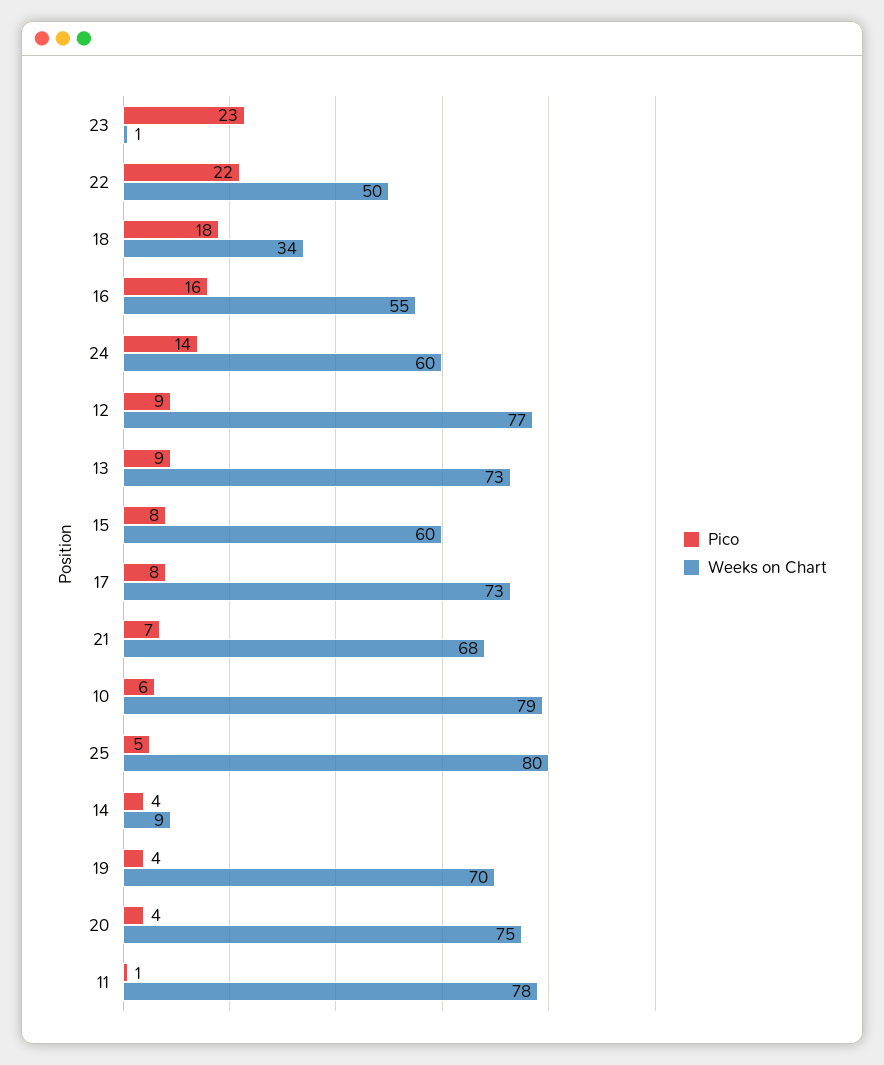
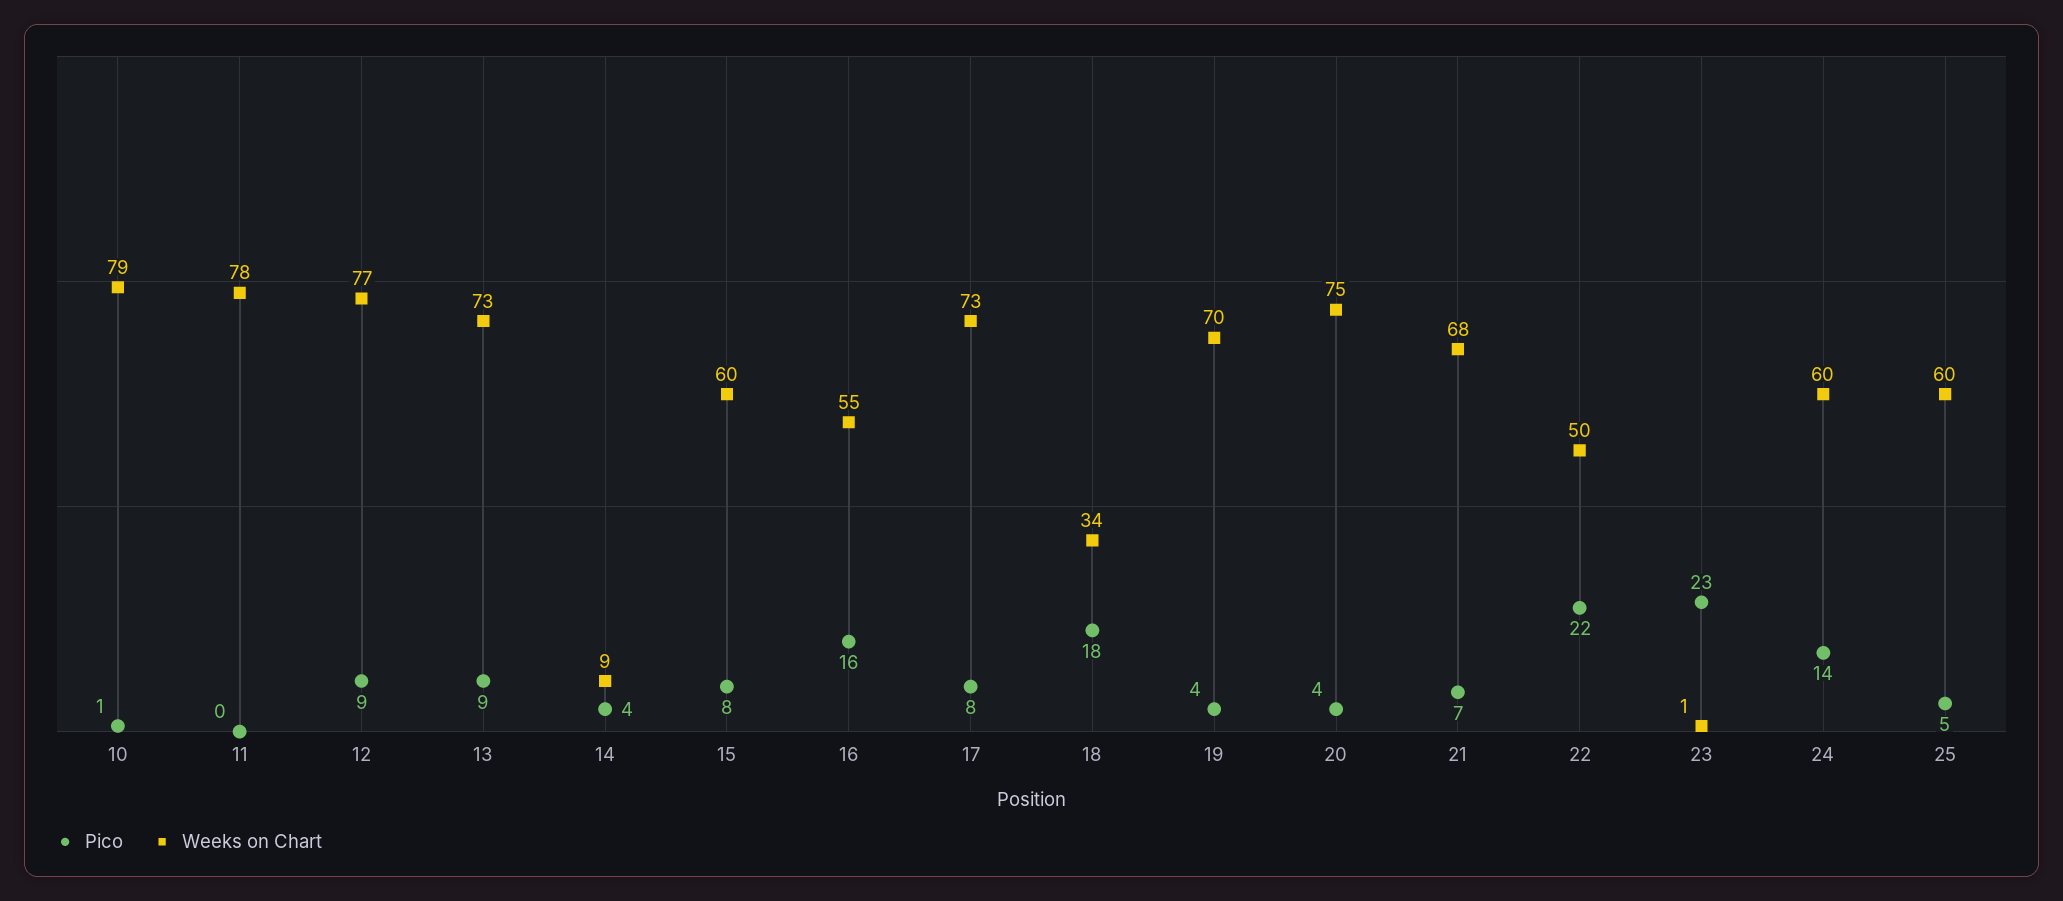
Pico, 10: 6 -> 1
Weeks on Chart, 25: 80 -> 60
Pico, 11: 1 -> 0

